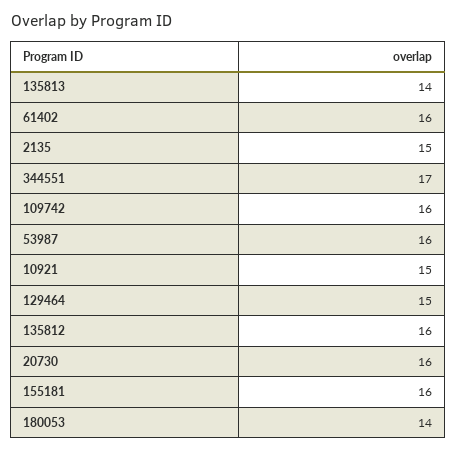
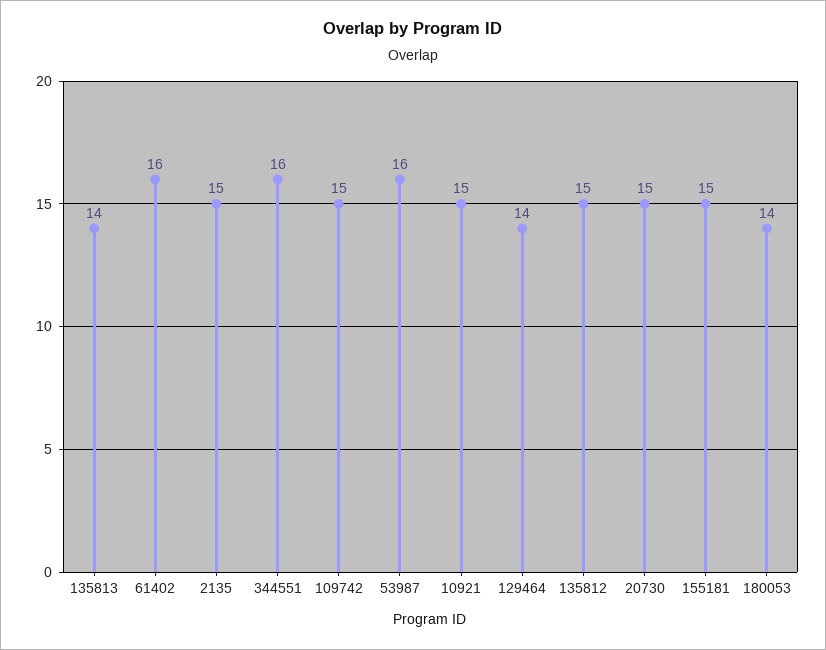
344551: 17 -> 16
109742: 16 -> 15
129464: 15 -> 14
135812: 16 -> 15
20730: 16 -> 15
155181: 16 -> 15

